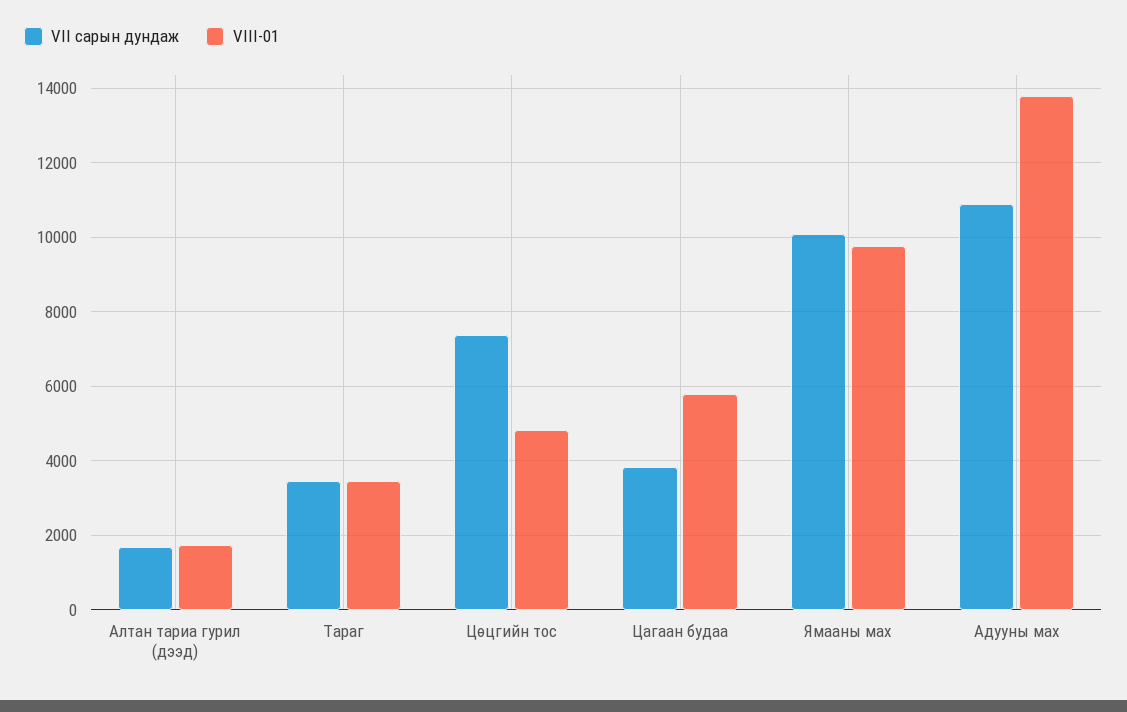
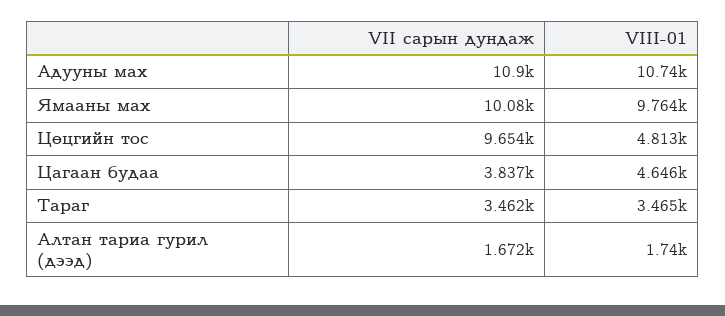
VII сарын дундаж, Цөцгийн тос: 7400 -> 9654
VIII-01, Цагаан будаа: 5800 -> 4646
VIII-01, Адууны мах: 13800 -> 10740

